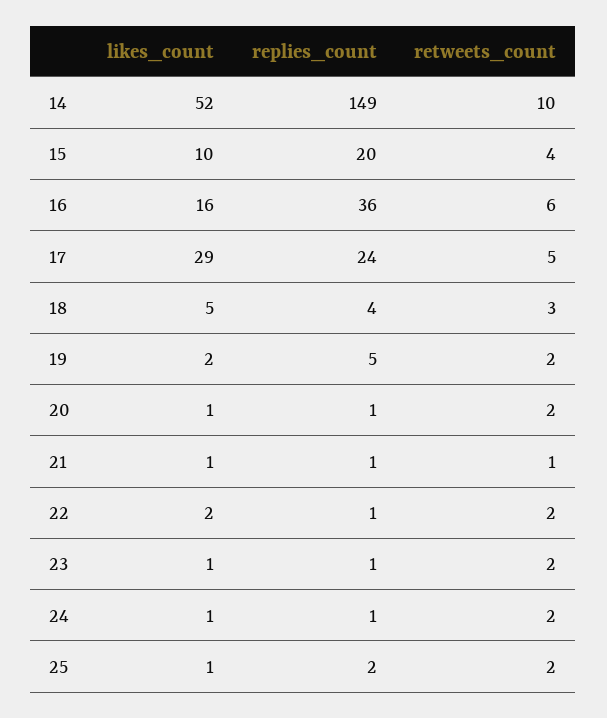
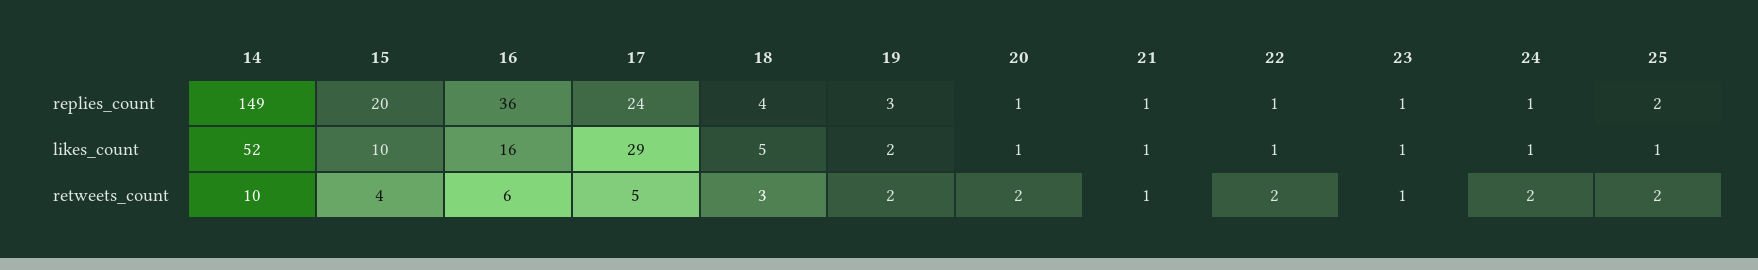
replies_count, 19: 5 -> 3
likes_count, 22: 2 -> 1
retweets_count, 23: 2 -> 1

